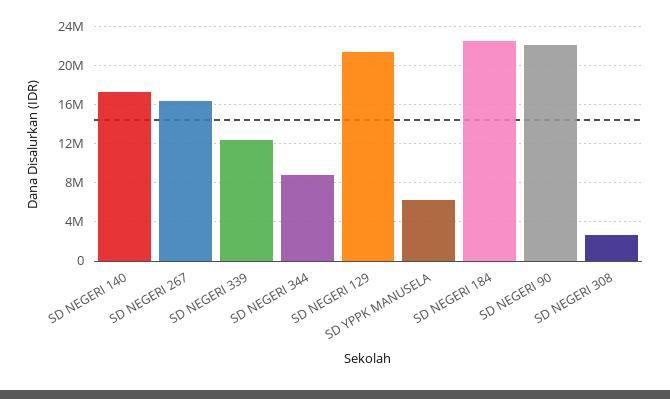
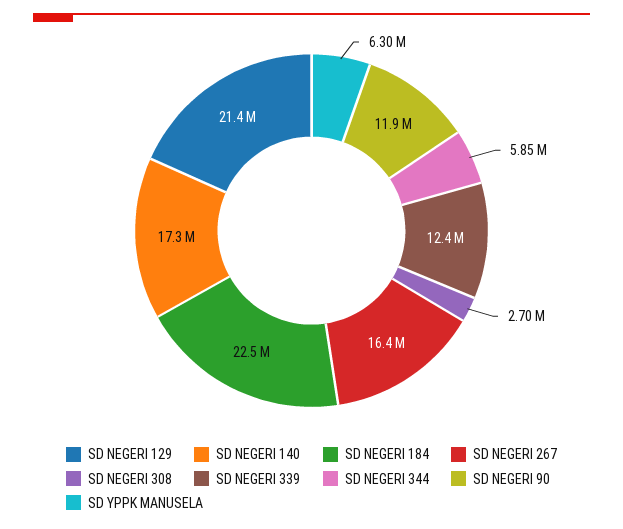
SD NEGERI 344: 9000000 -> 5850000
SD NEGERI 90: 22000000 -> 11900000

